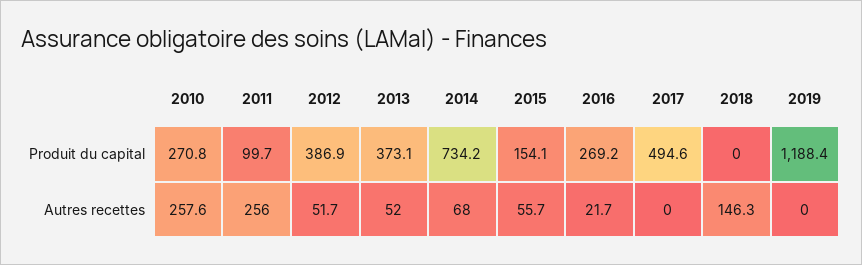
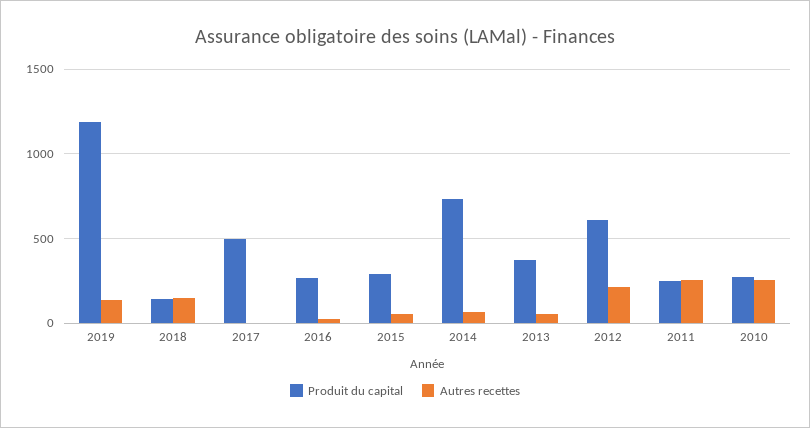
Produit du capital, 2011: 99.7 -> 250
Produit du capital, 2012: 386.9 -> 600
Produit du capital, 2015: 154.1 -> 300
Produit du capital, 2018: 0 -> 150
Autres recettes, 2012: 51.7 -> 200
Autres recettes, 2019: 0 -> 150

